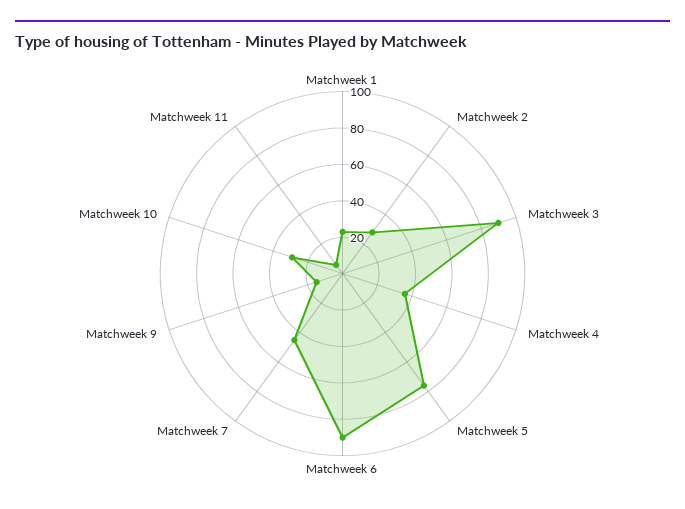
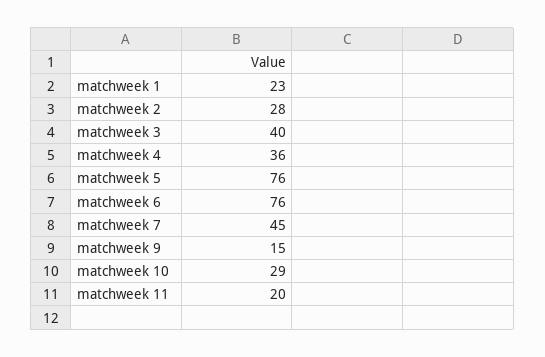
Matchweek 3: 90 -> 40
Matchweek 6: 90 -> 76
Matchweek 11: 5 -> 20

